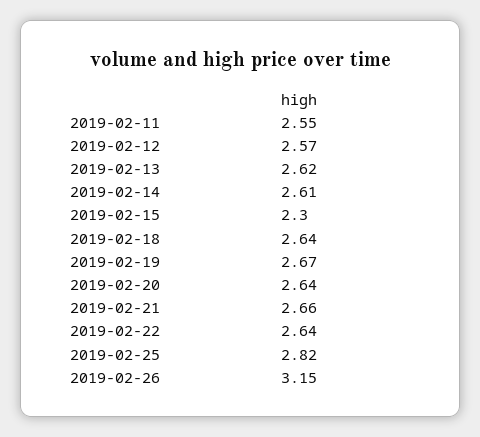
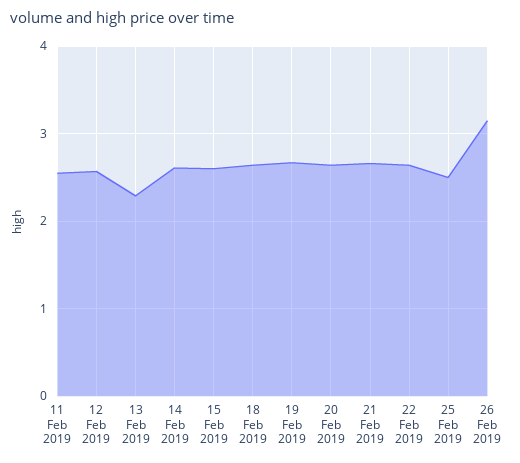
2019-02-13: 2.62 -> 2.3
2019-02-15: 2.3 -> 2.6
2019-02-25: 2.82 -> 2.5

